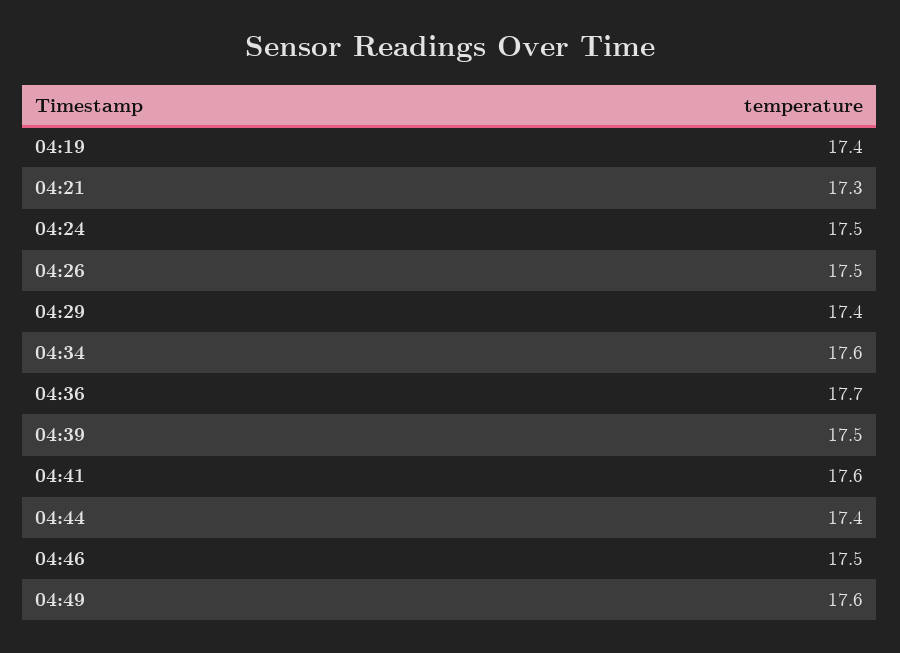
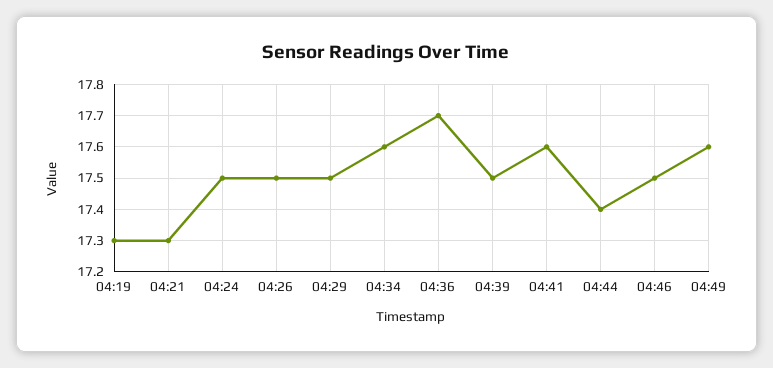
04:19: 17.4 -> 17.3
04:29: 17.4 -> 17.5

